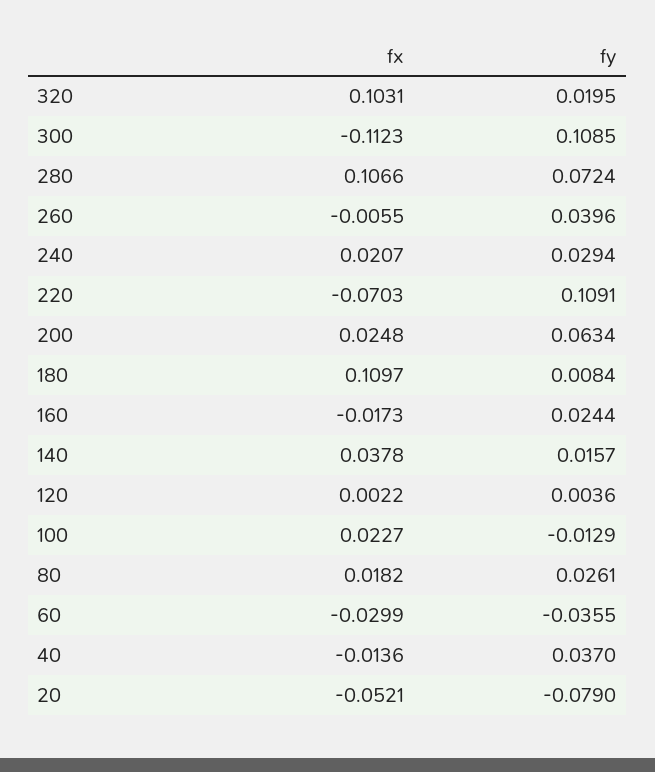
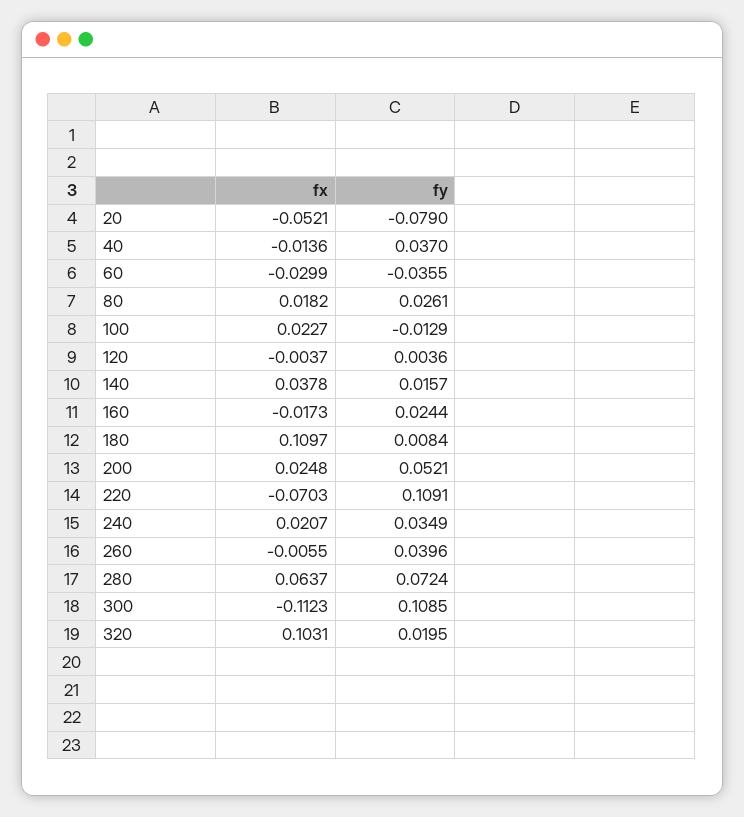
fx, 280: 0.1066 -> 0.0637
fy, 240: 0.0294 -> 0.0349
fy, 200: 0.0634 -> 0.0521
fx, 120: 0.0022 -> -0.0037

